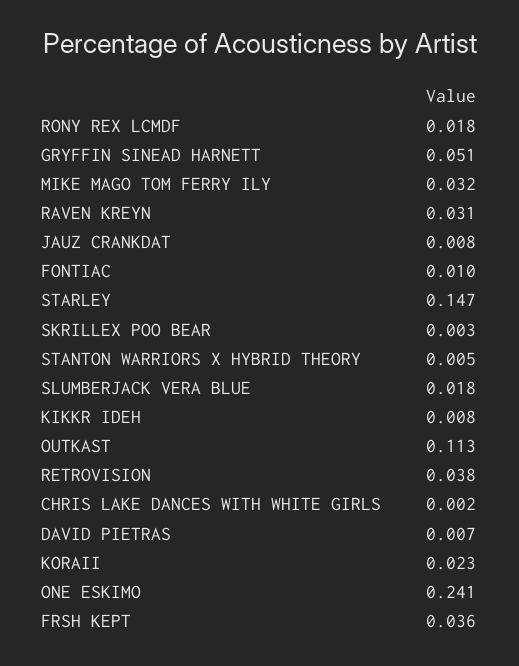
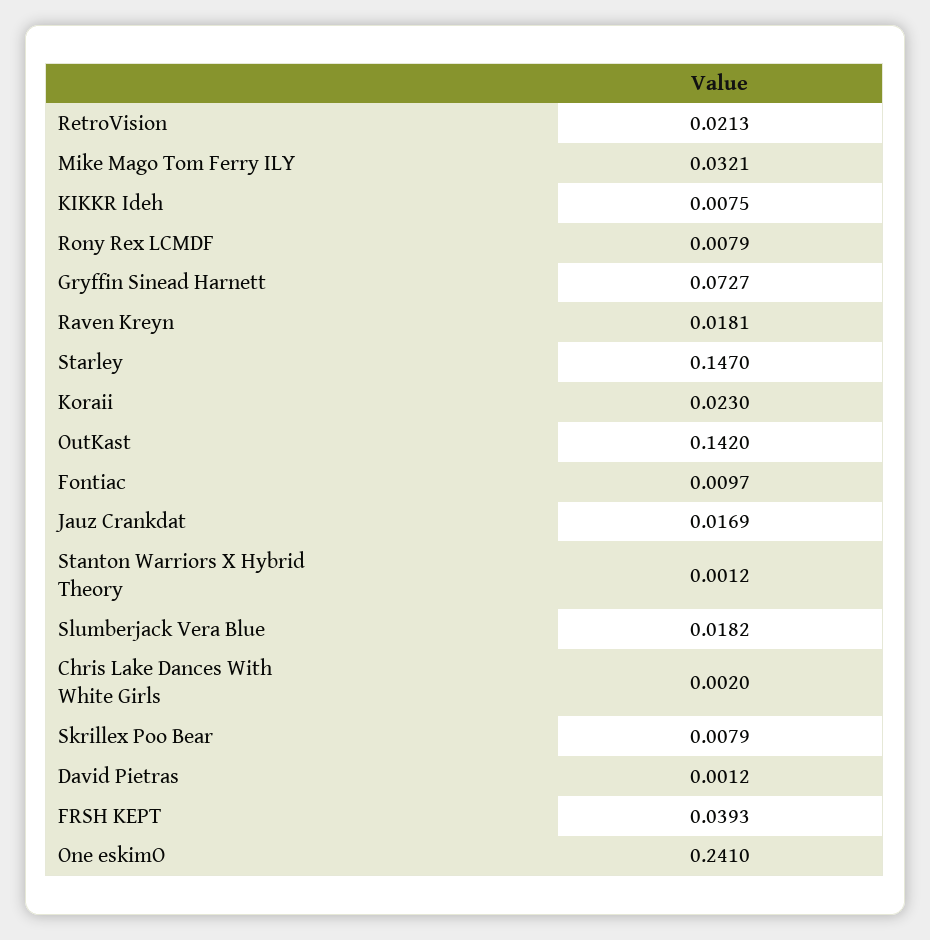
RONY REX LCMDF: 0.018 -> 0.0079
GRYFFIN SINEAD HARNETT: 0.051 -> 0.0727
RAVEN KREYN: 0.031 -> 0.0181
JAUZ CRANKDAT: 0.008 -> 0.0169
SKRILLEX POO BEAR: 0.003 -> 0.0079
STANTON WARRIORS X HYBRID THEORY: 0.005 -> 0.0012
OUTKAST: 0.113 -> 0.142
RETROVISION: 0.038 -> 0.0213
DAVID PIETRAS: 0.007 -> 0.0012
FRSH KEPT: 0.036 -> 0.0393

